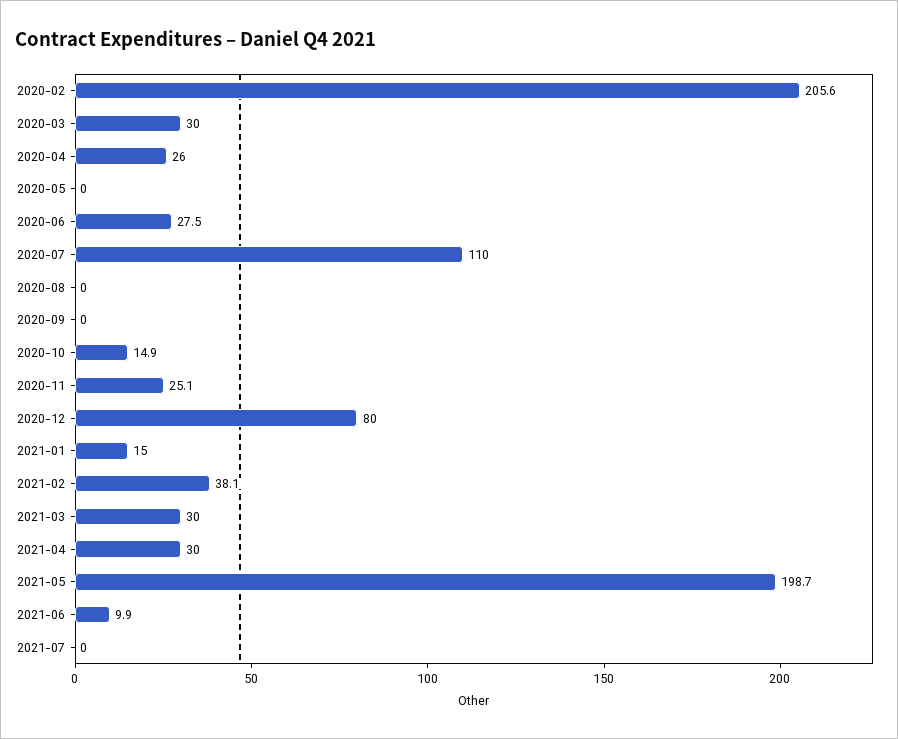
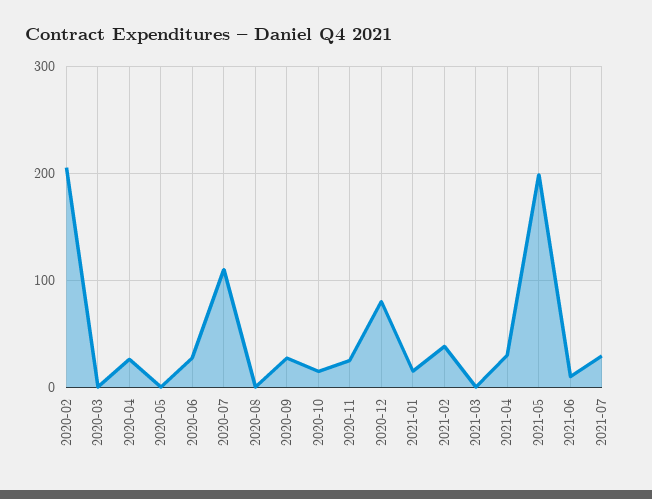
2020-03: 30 -> 0
2020-09: 0 -> 30
2021-03: 30 -> 0
2021-07: 0 -> 30

